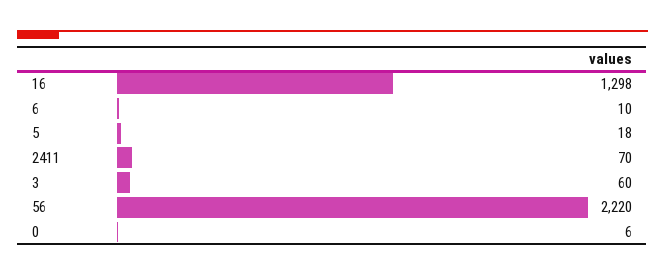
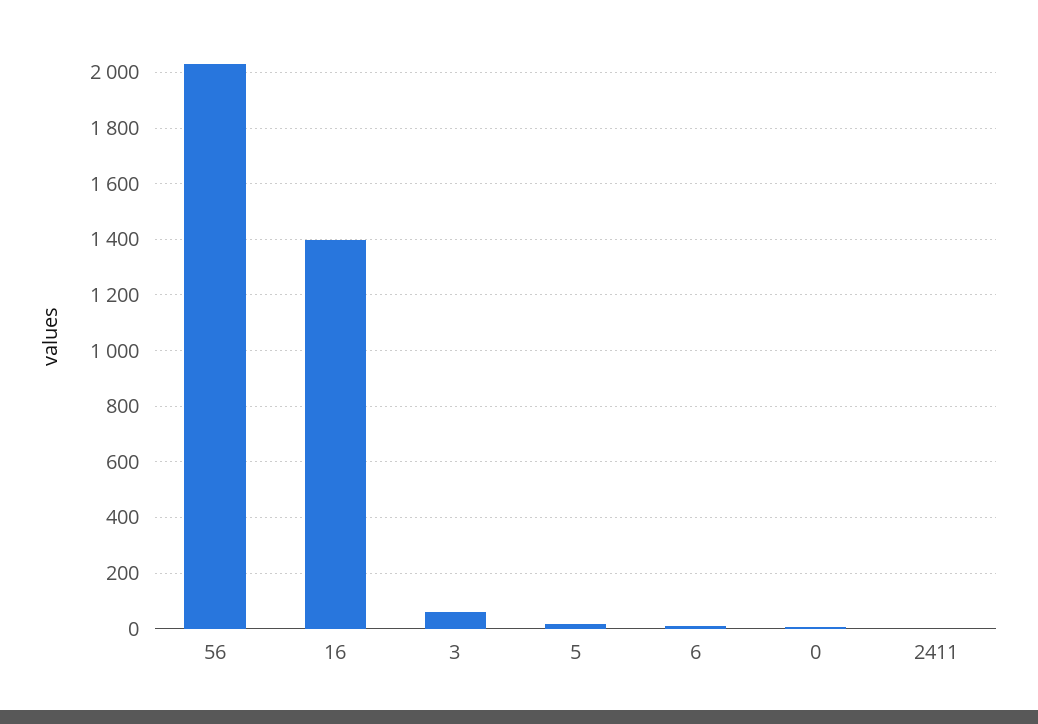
16: 1298 -> 1400
2411: 70 -> 0
56: 2220 -> 2025

